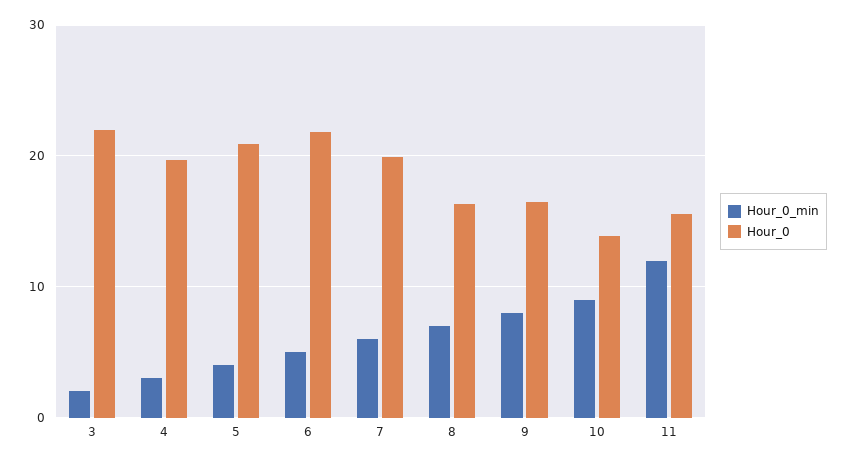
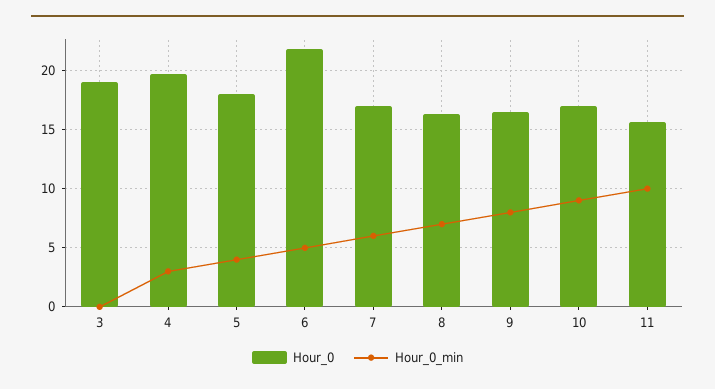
Hour_0_min, 3: 2 -> 0
Hour_0, 3: 22 -> 19
Hour_0, 5: 21 -> 18
Hour_0, 7: 20 -> 17
Hour_0, 10: 14 -> 17
Hour_0_min, 11: 12 -> 10

